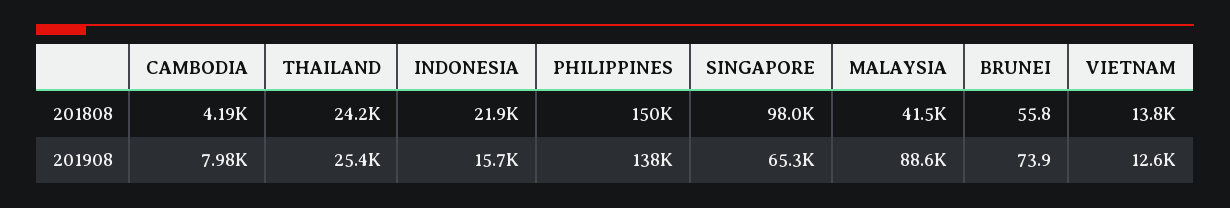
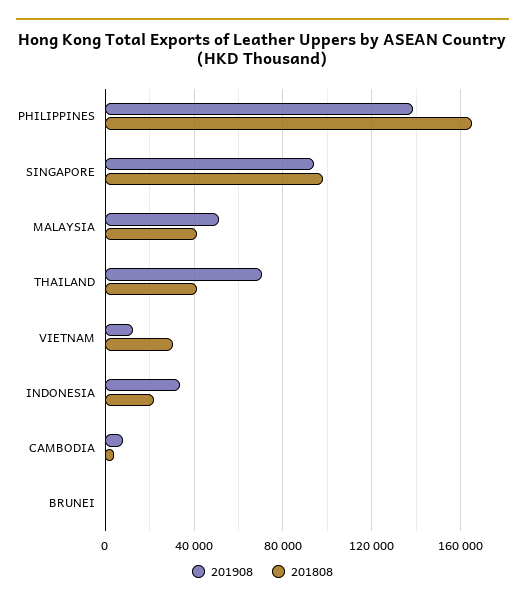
201808, THAILAND: 24200 -> 40000
201808, PHILIPPINES: 150000 -> 165000
201808, VIETNAM: 13800 -> 30000
201908, THAILAND: 25400 -> 70000
201908, INDONESIA: 15700 -> 35000
201908, SINGAPORE: 65300 -> 95000
201908, MALAYSIA: 88600 -> 50000

